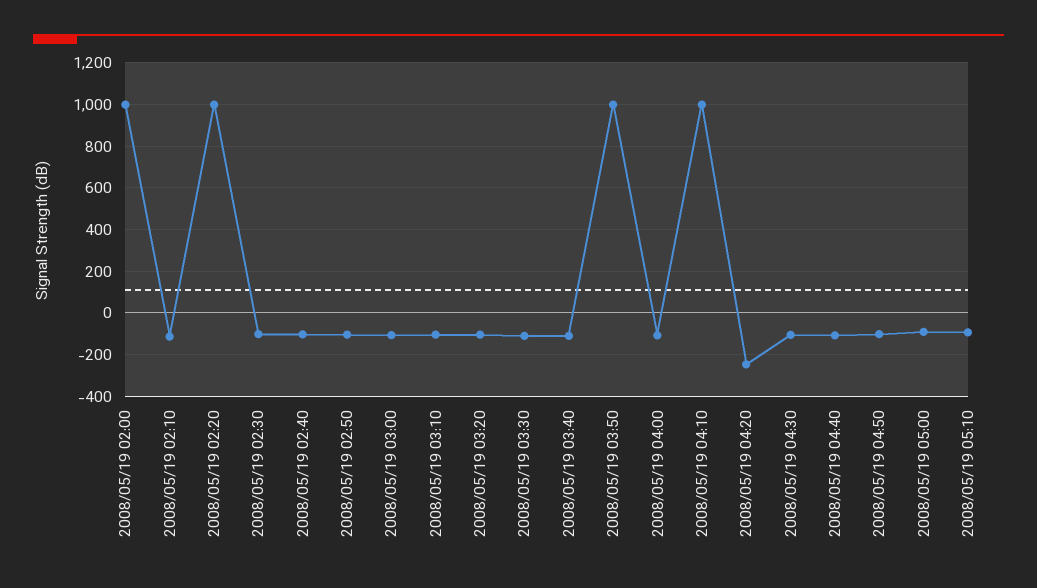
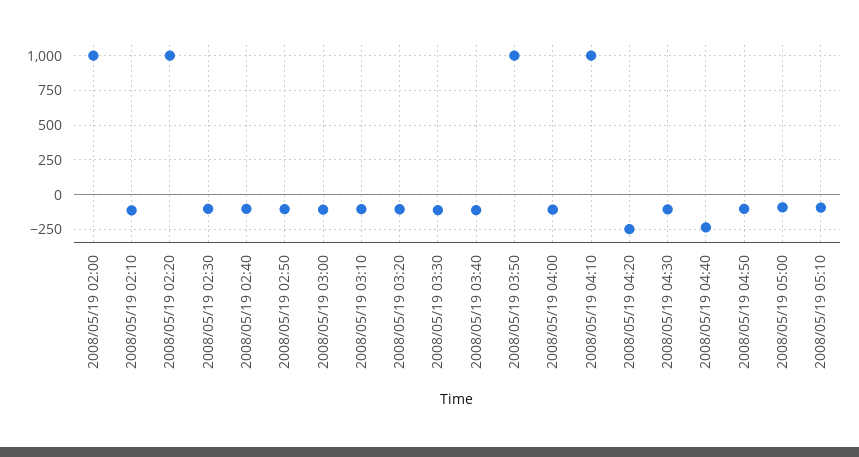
2008/05/19 04:40: -100 -> -250

